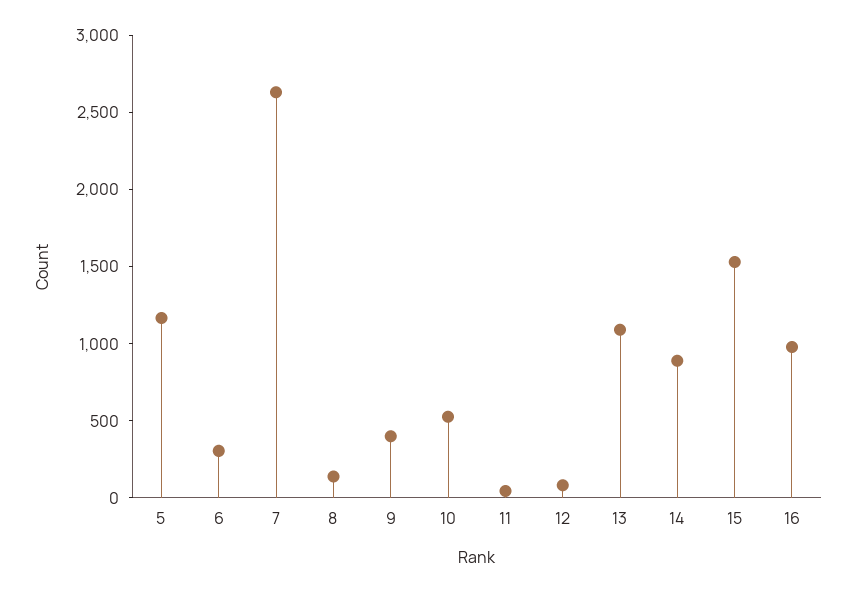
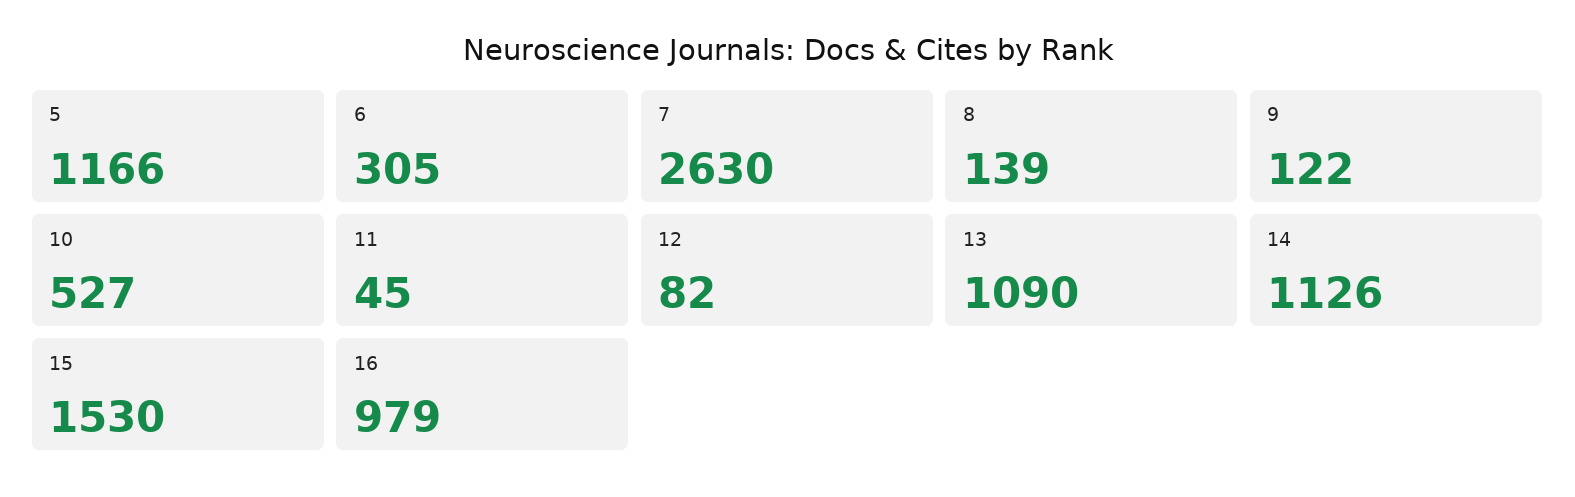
9: 400 -> 122
14: 900 -> 1126

